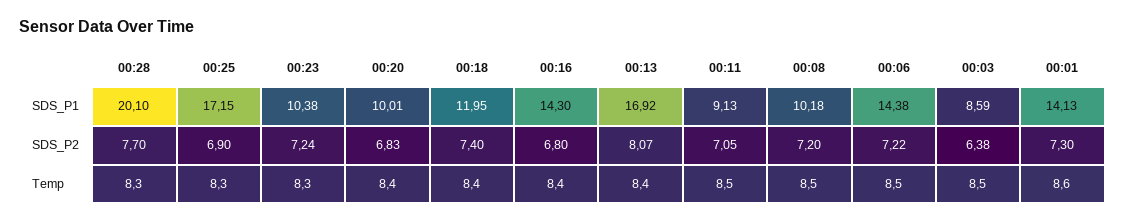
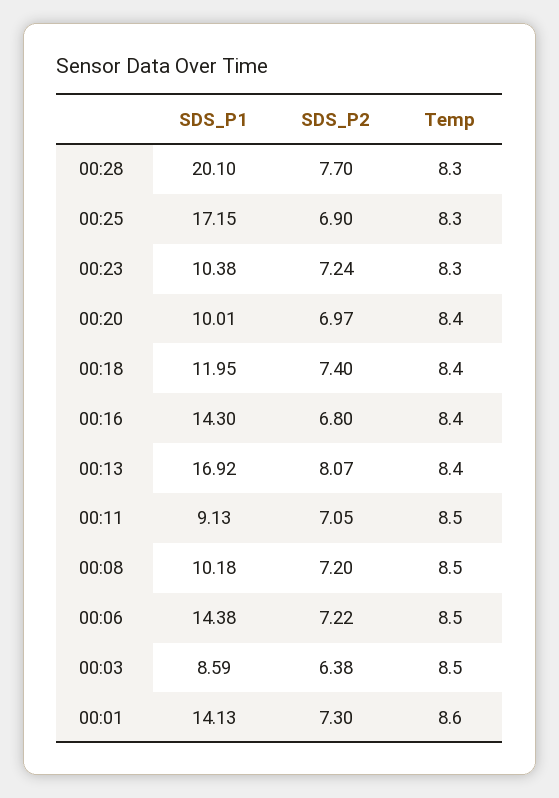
00:20, SDS_P2: 6.83 -> 6.97

